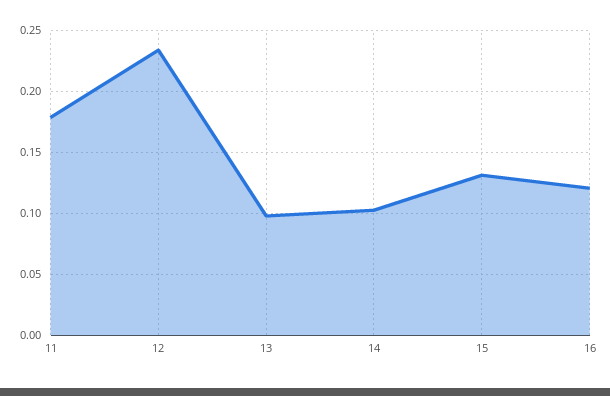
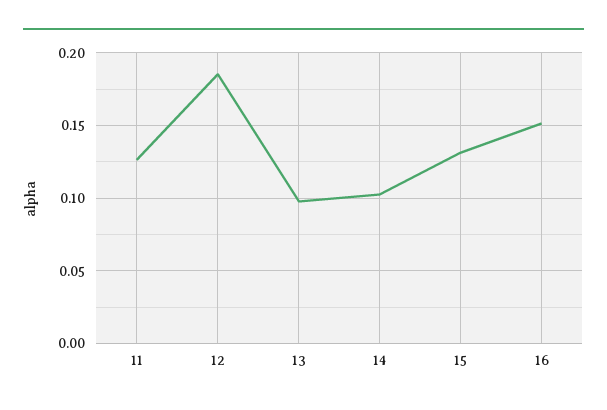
11: 0.18 -> 0.125
12: 0.235 -> 0.185
16: 0.12 -> 0.15

